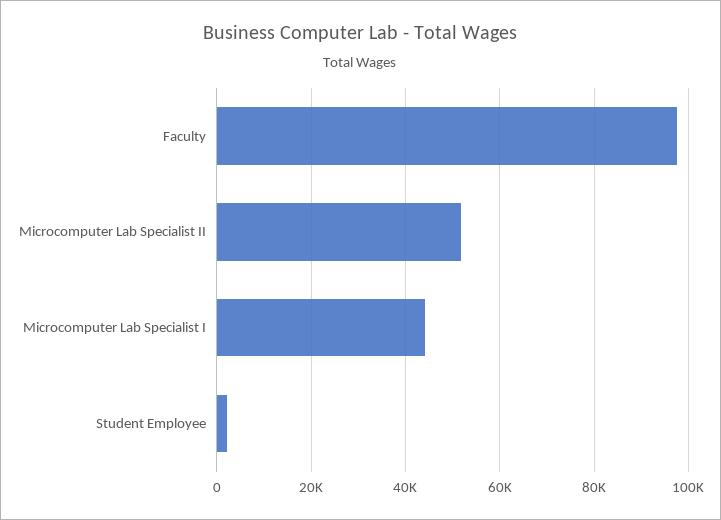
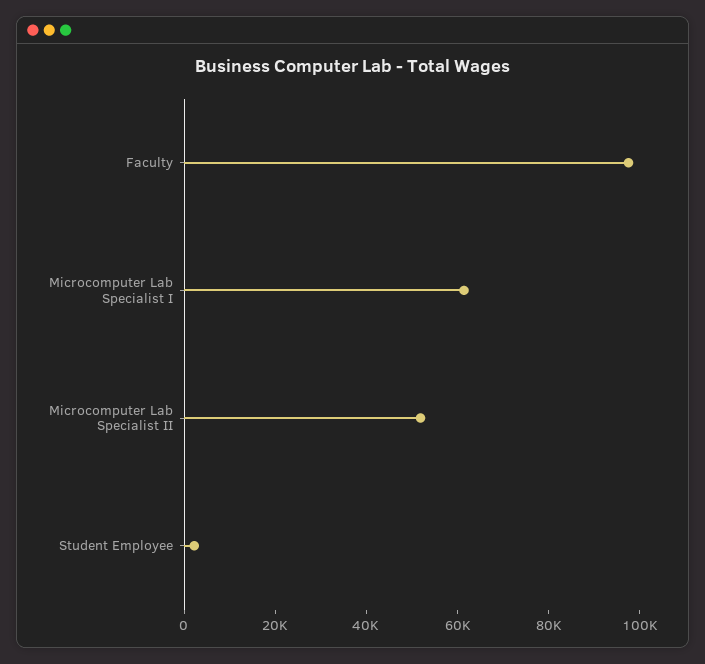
Microcomputer Lab Specialist I: 44000 -> 60000

